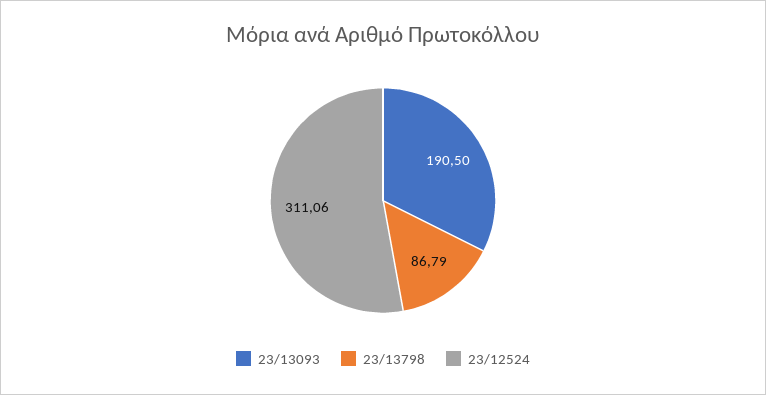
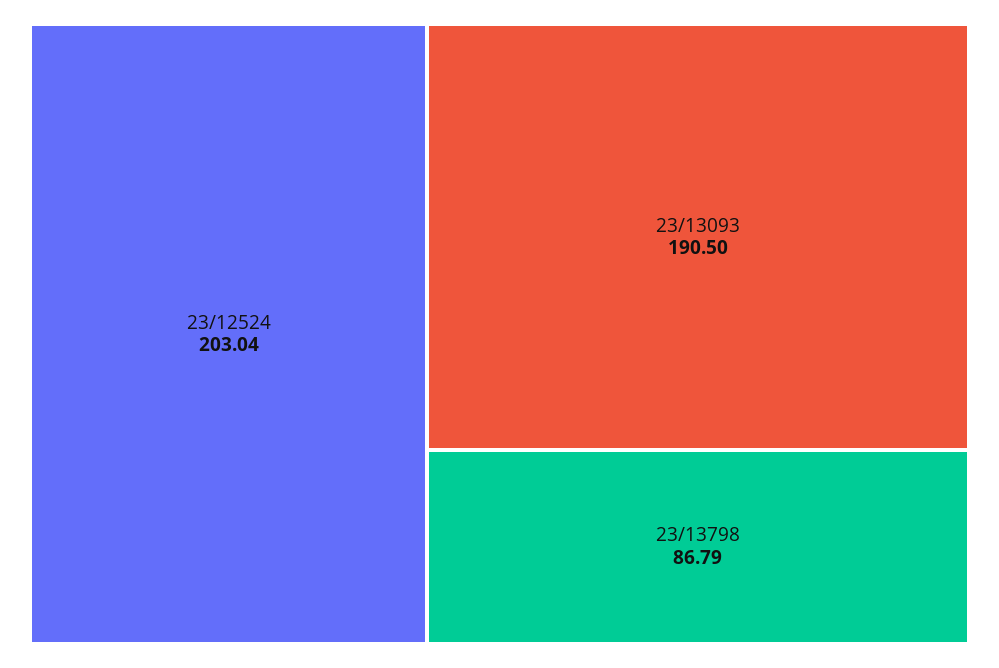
23/12524: 311.06 -> 203.04

